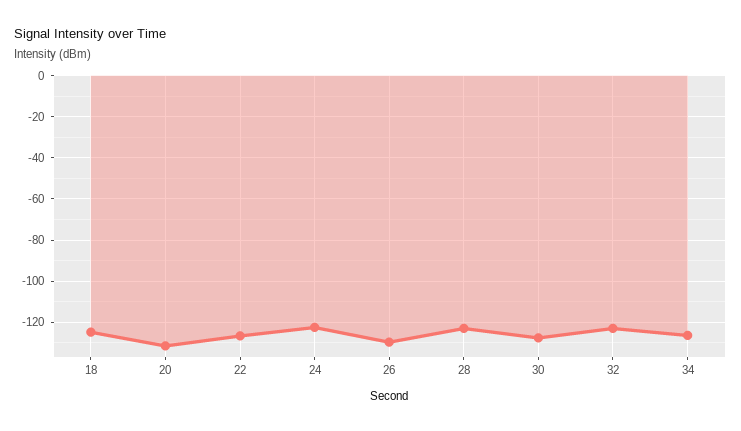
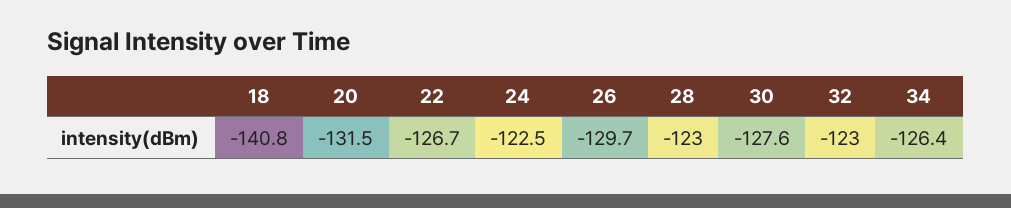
18: -125 -> -140.8

